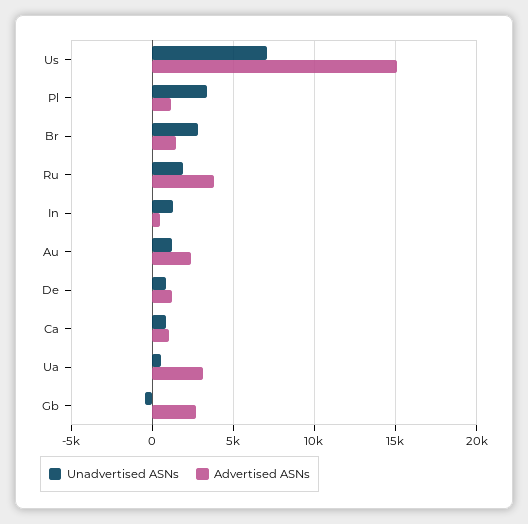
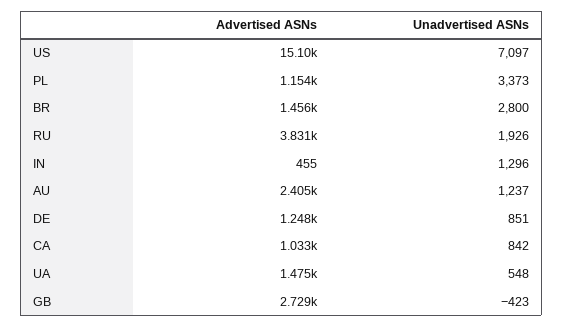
Advertised ASNs, Ua: 3000 -> 1475

